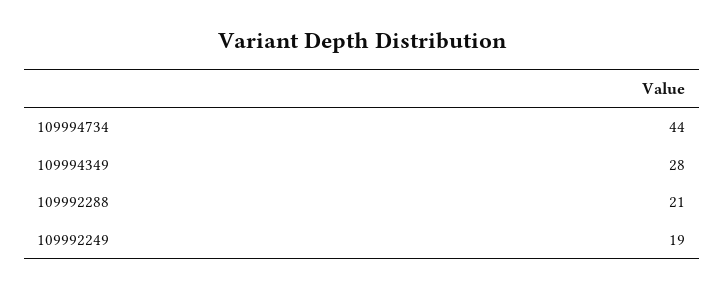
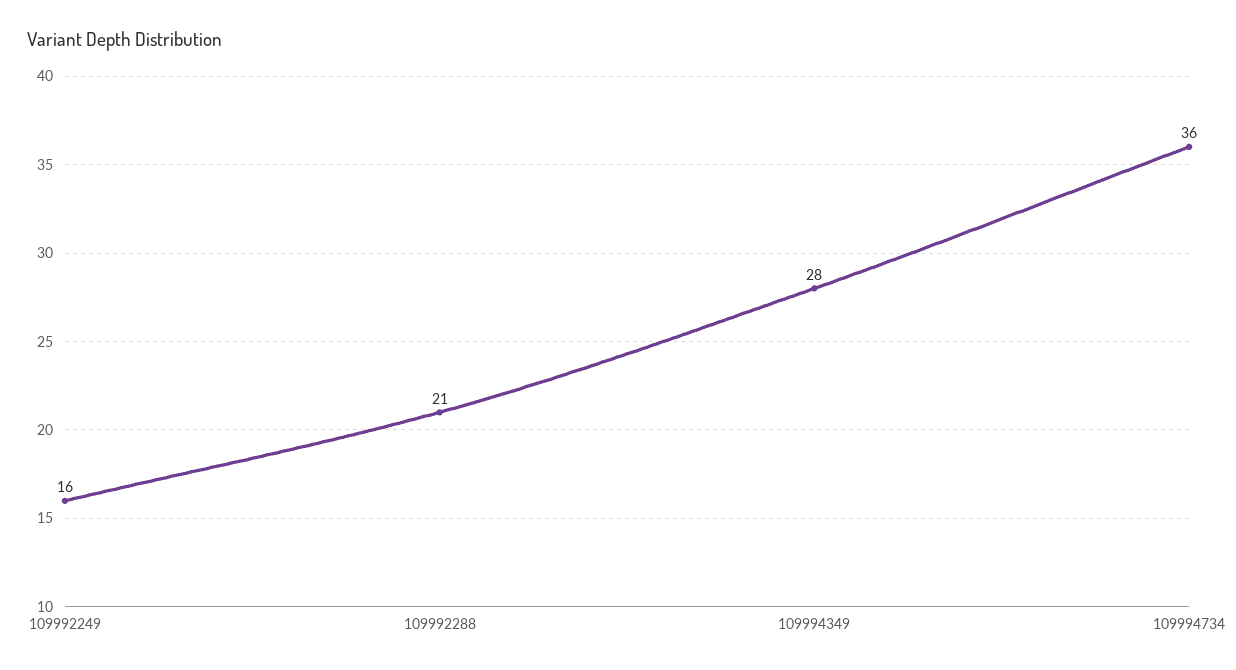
109994734: 44 -> 36
109992249: 19 -> 16

